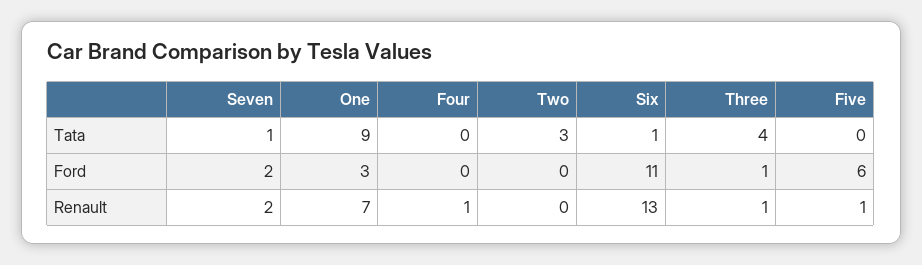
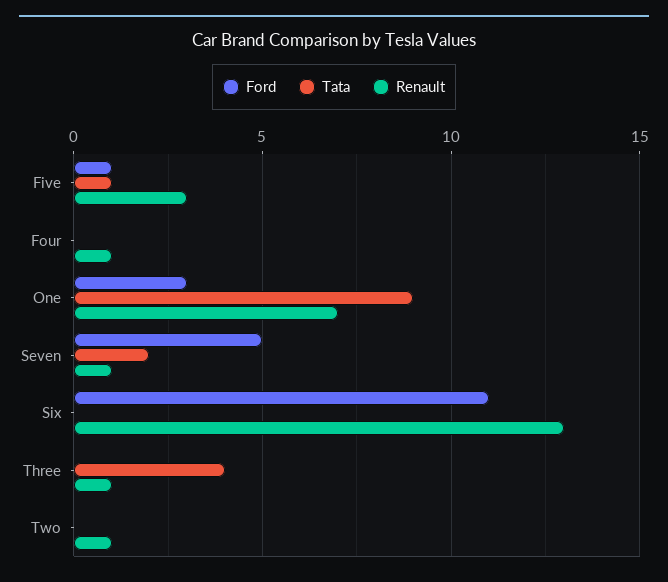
Tata, Seven: 1 -> 2
Tata, Two: 3 -> 0
Tata, Six: 1 -> 0
Tata, Five: 0 -> 1
Ford, Seven: 2 -> 5
Ford, Three: 1 -> 0
Ford, Five: 6 -> 1
Renault, Seven: 2 -> 1
Renault, Two: 0 -> 1
Renault, Five: 1 -> 3

